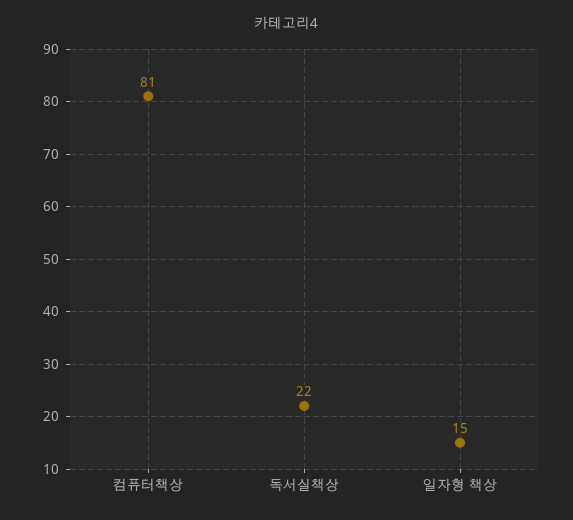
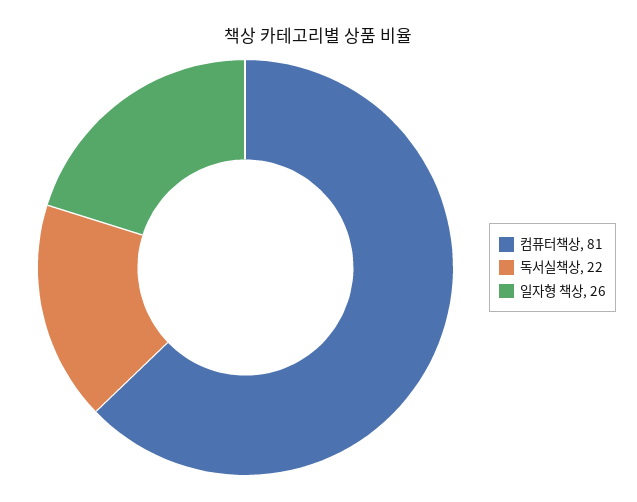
일자형 책상: 15 -> 26

